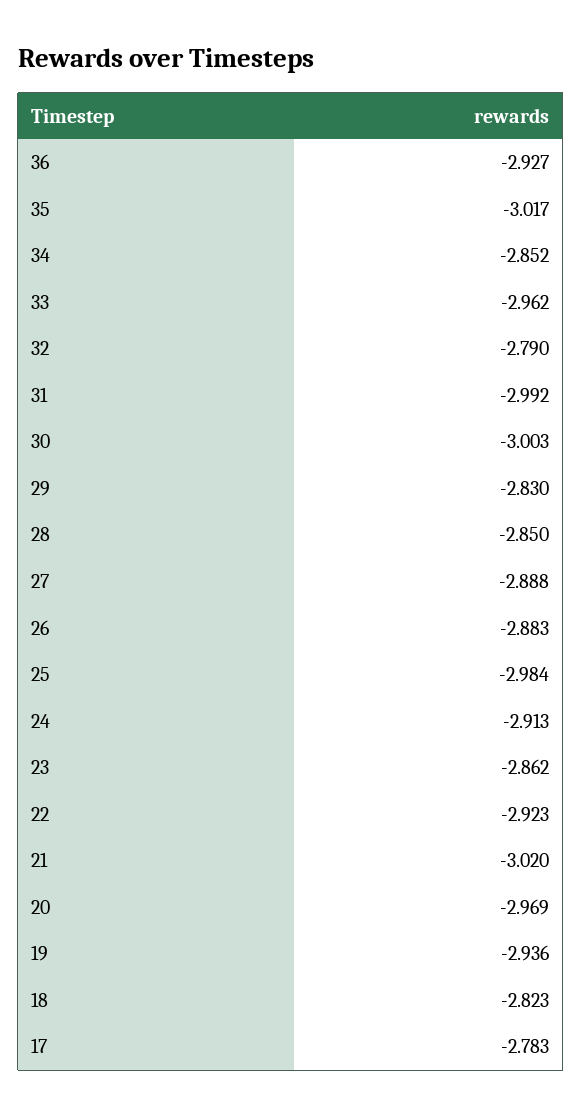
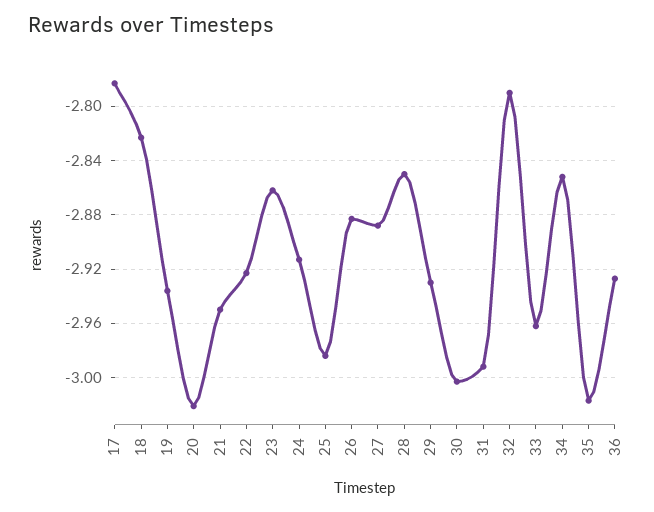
29: -2.83 -> -2.93
21: -3.02 -> -2.95
20: -2.969 -> -3.02

